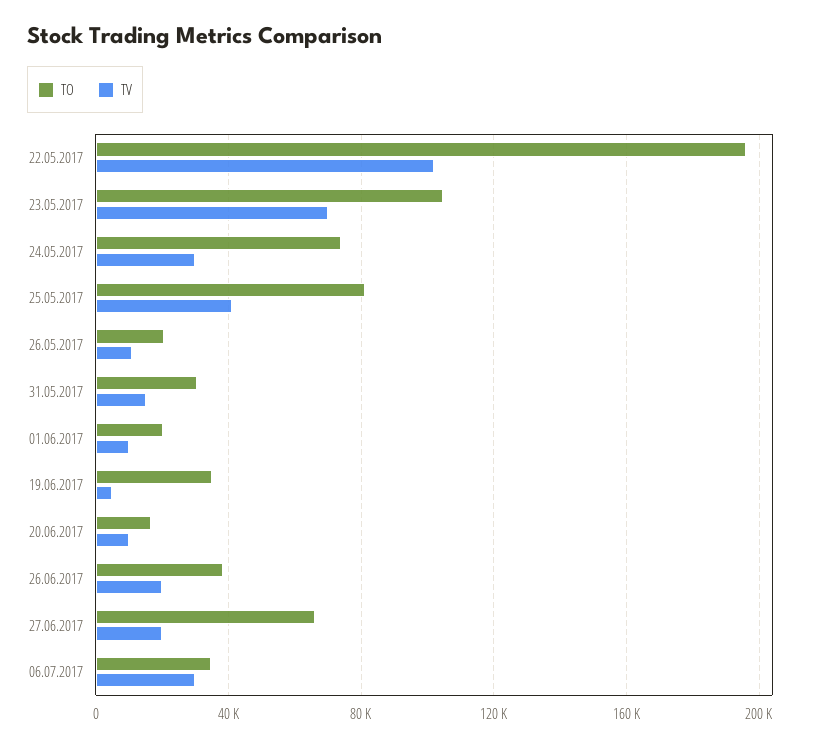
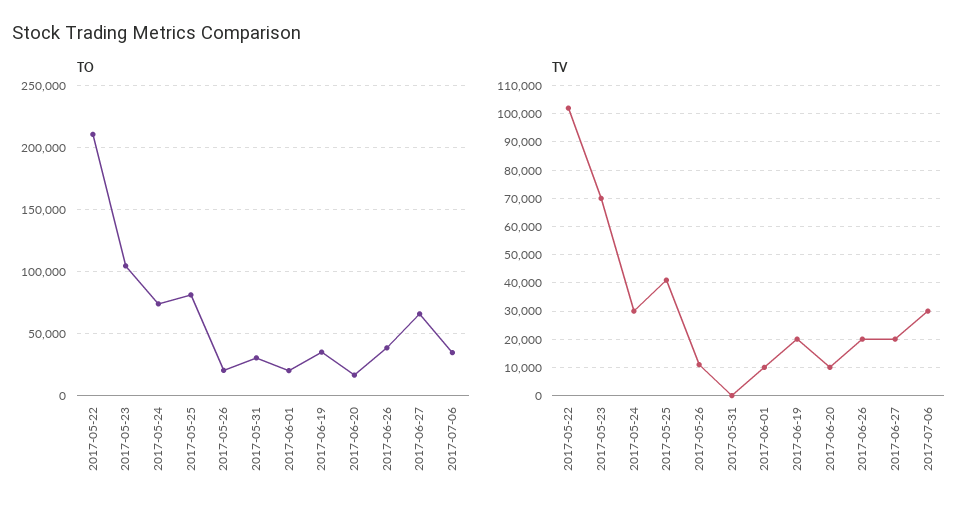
TO, 22.05.2017: 195000 -> 210000
TV, 31.05.2017: 15000 -> 0
TV, 19.06.2017: 5000 -> 20000

